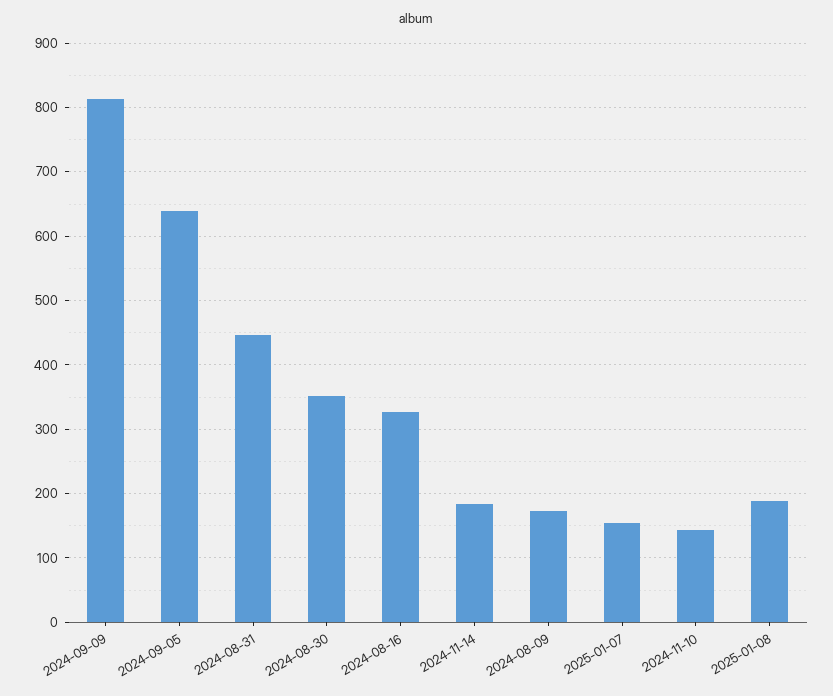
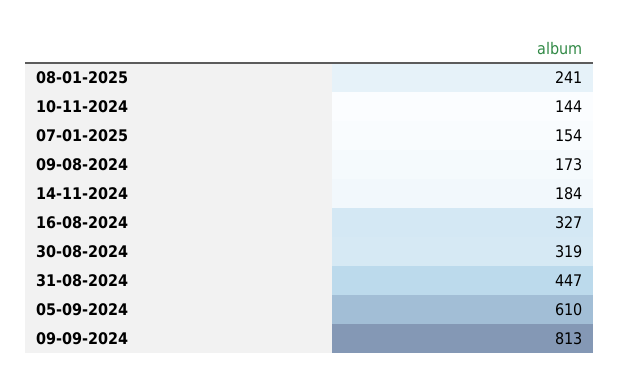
2024-09-05: 640 -> 610
2024-08-30: 350 -> 319
2025-01-08: 190 -> 241

